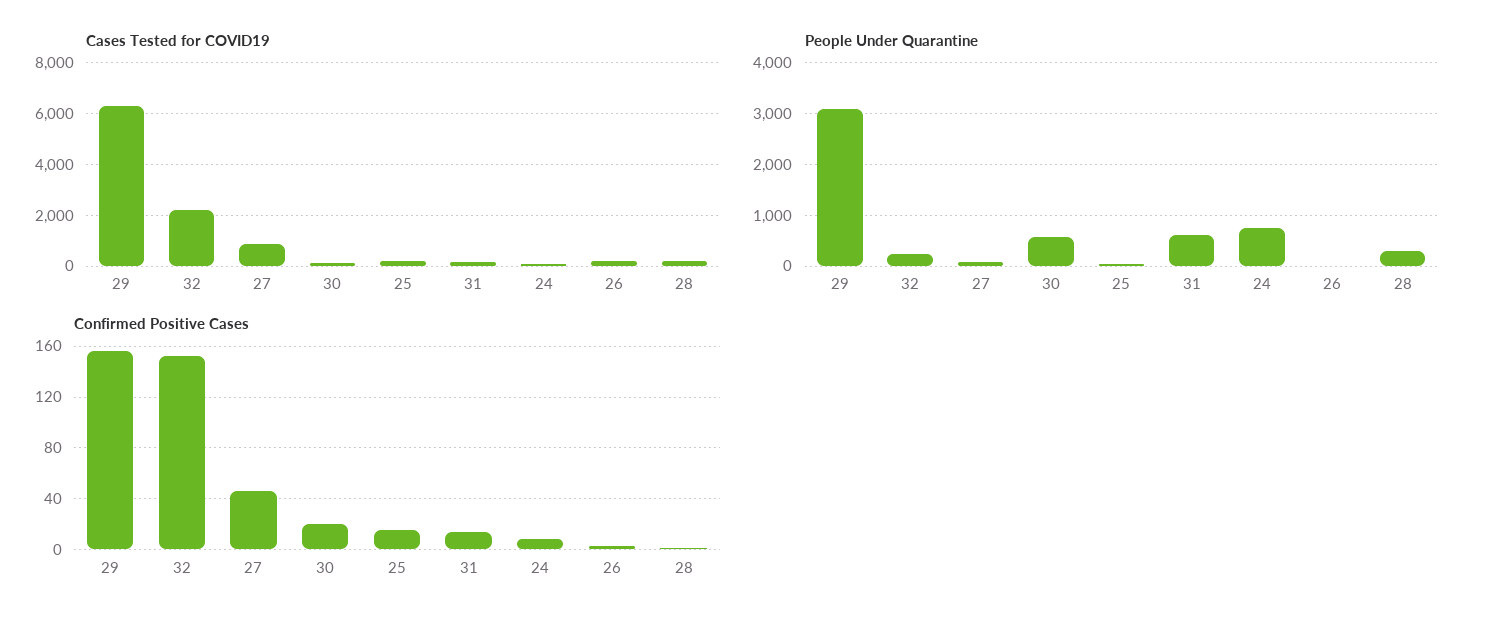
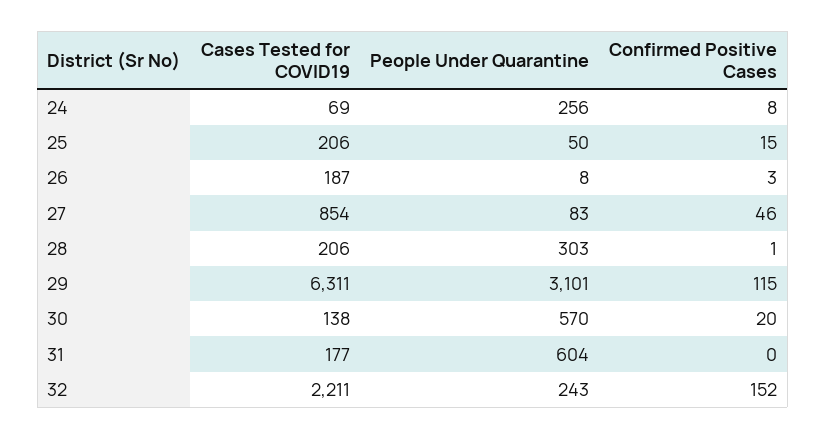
People Under Quarantine, 24: 800 -> 256
Confirmed Positive Cases, 29: 155 -> 115
Confirmed Positive Cases, 31: 15 -> 0

